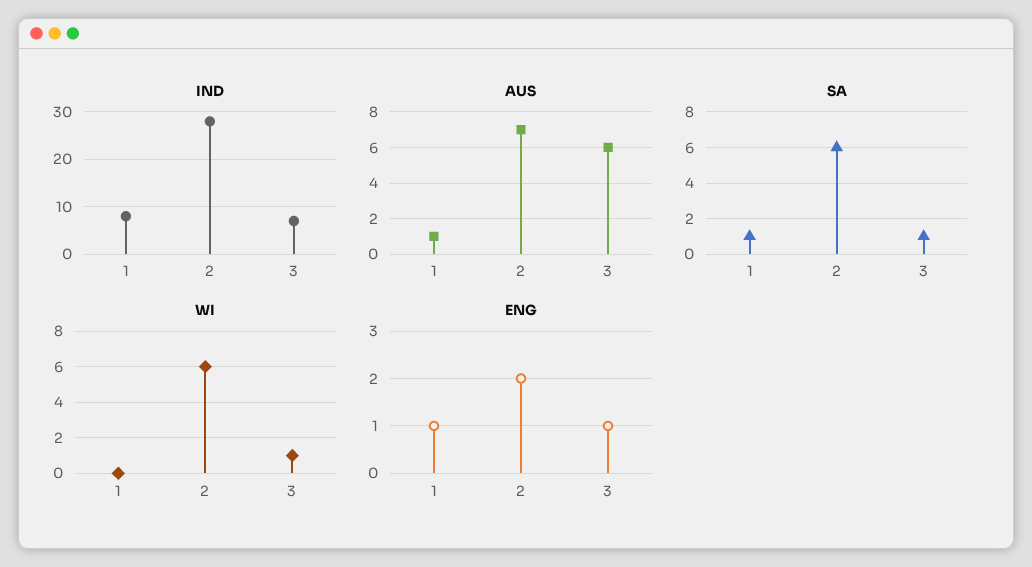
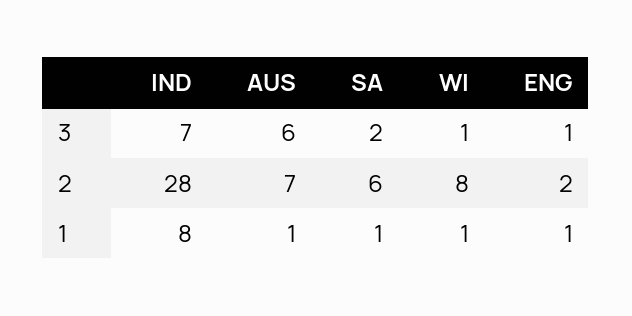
SA, 3: 1 -> 2
WI, 1: 0 -> 1
WI, 2: 6 -> 8

